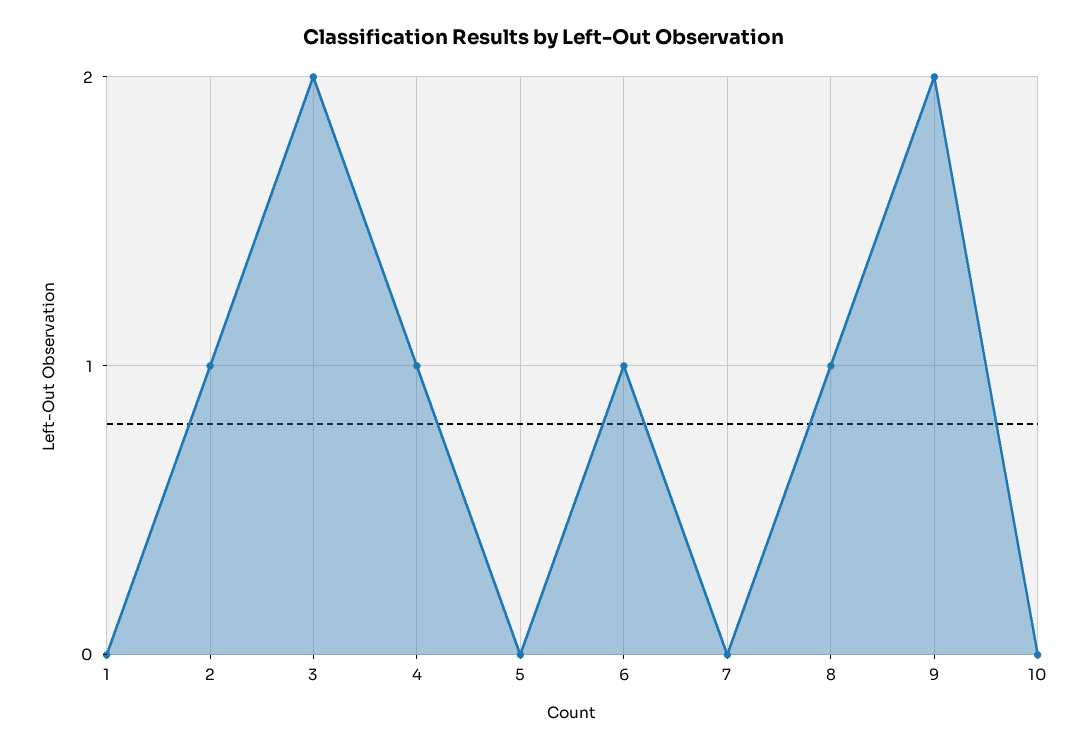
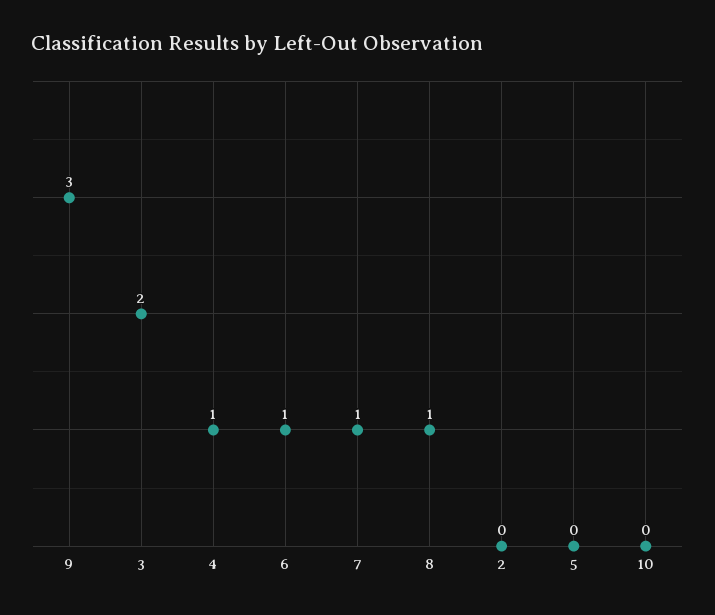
1: 0 -> none
2: 1 -> 0
7: 0 -> 1
9: 2 -> 3

